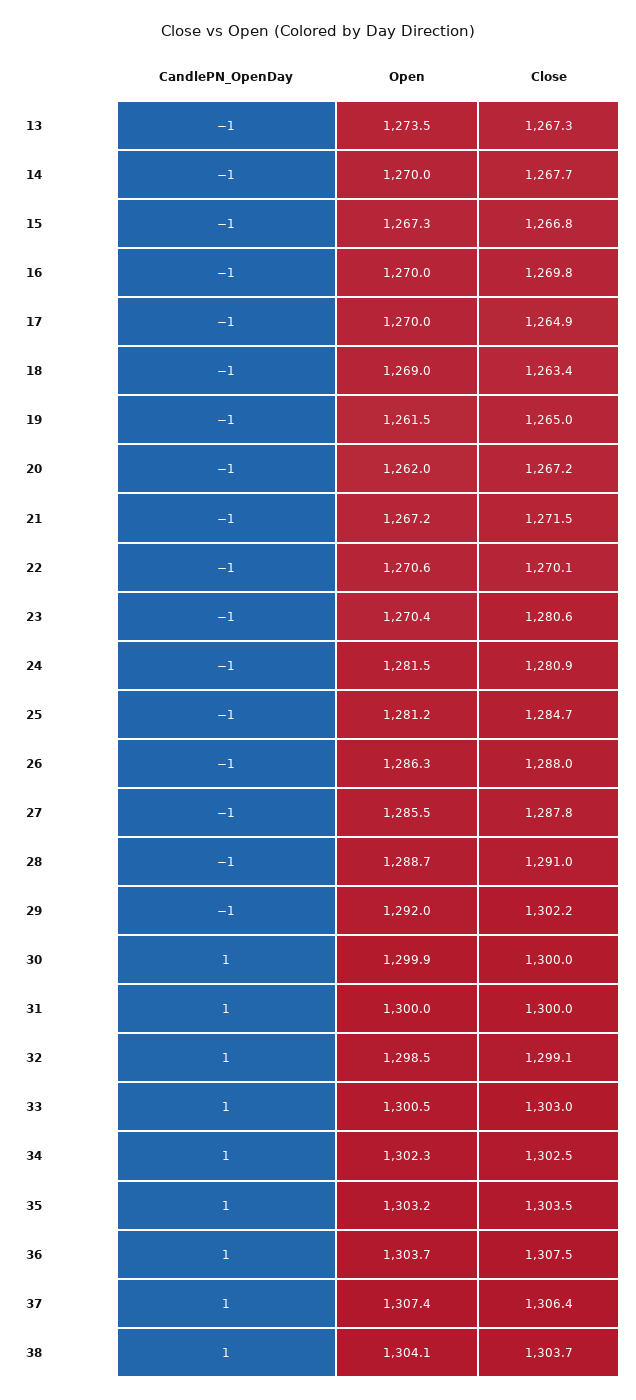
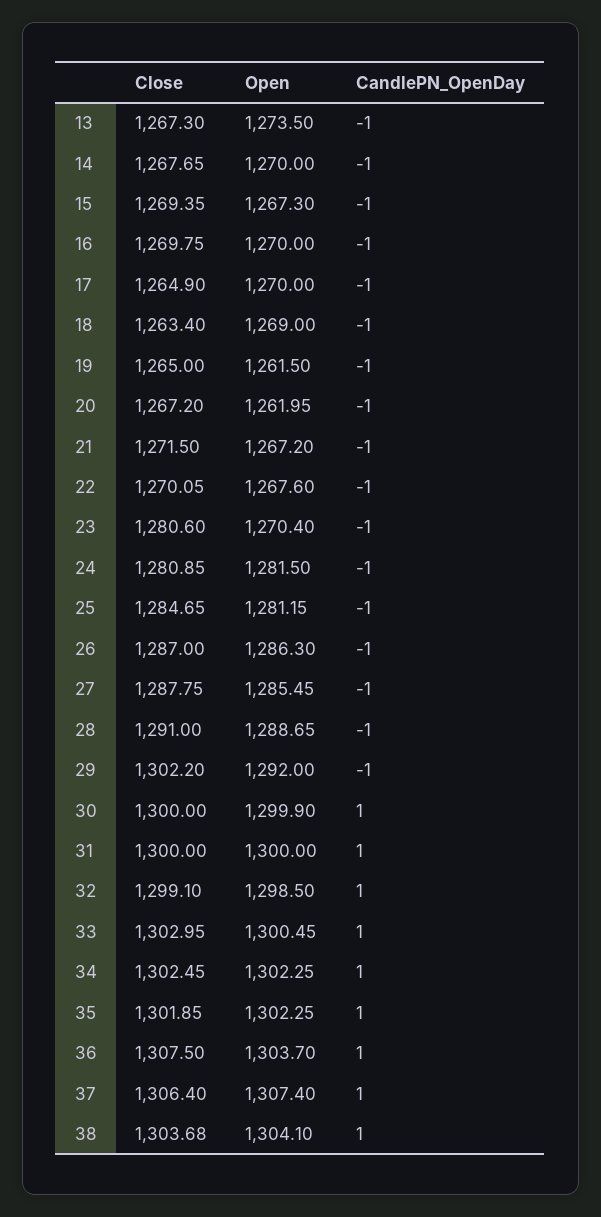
Close, 15: 1266.8 -> 1269.35
Open, 22: 1270.6 -> 1267.6
Close, 26: 1288 -> 1287
Open, 35: 1303.2 -> 1302.25
Close, 35: 1303.5 -> 1301.85

